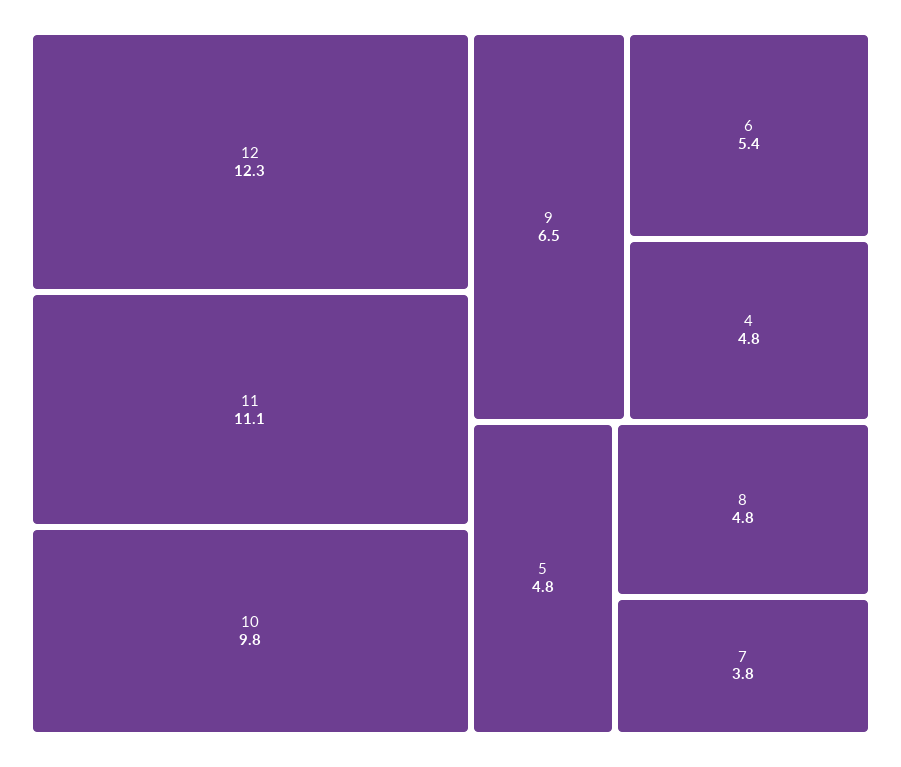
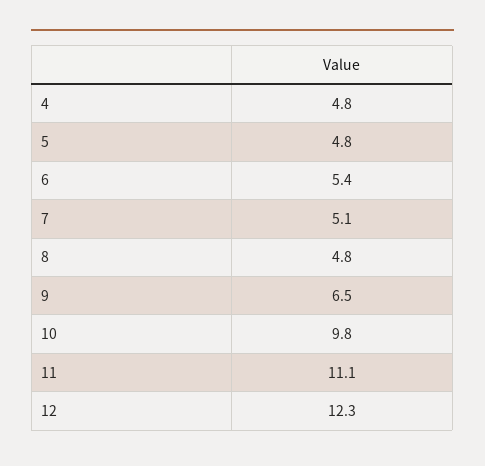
7: 3.8 -> 5.1

